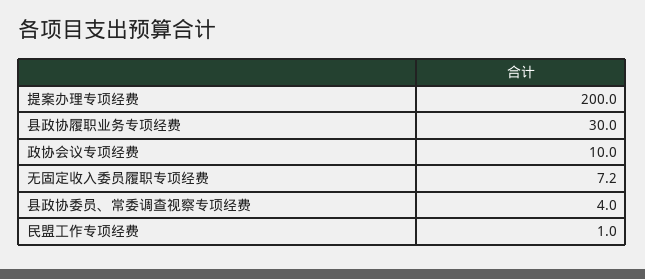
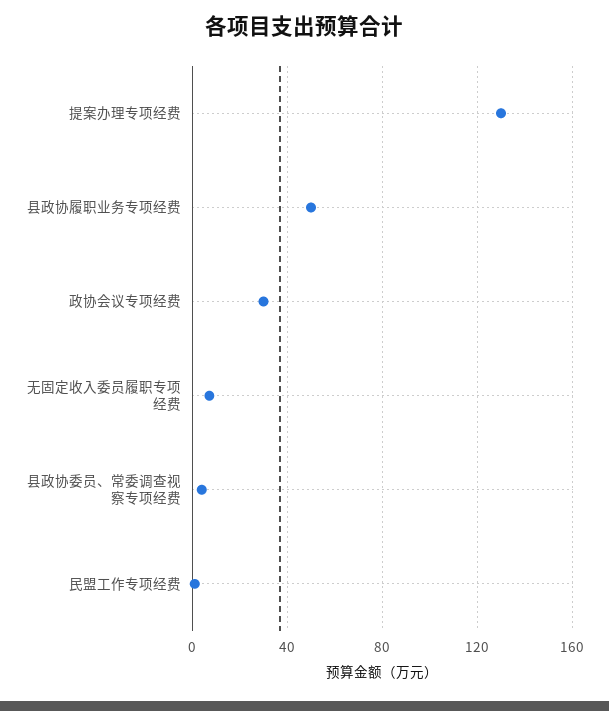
提案办理专项经费: 200 -> 130
县政协履职业务专项经费: 30 -> 50
政协会议专项经费: 10 -> 30

